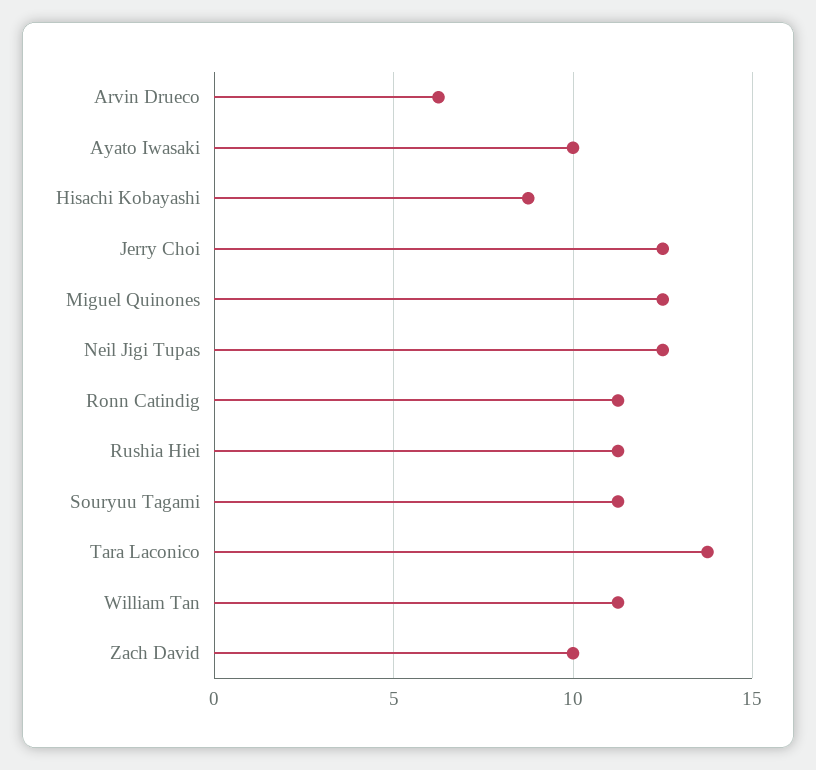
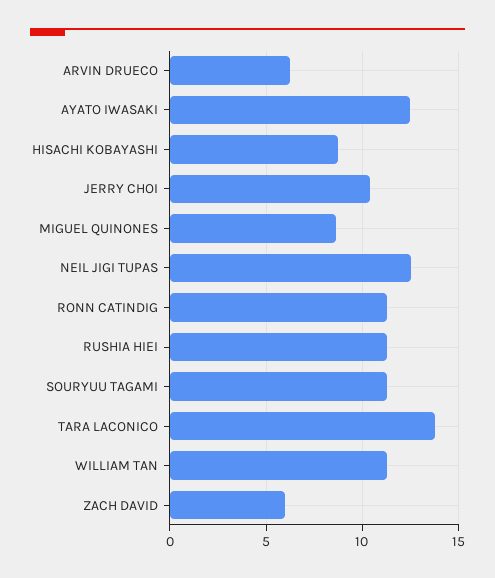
Ayato Iwasaki: 10 -> 12.5
Jerry Choi: 12.5 -> 10.5
Miguel Quinones: 12.5 -> 8.5
Zach David: 10 -> 6

